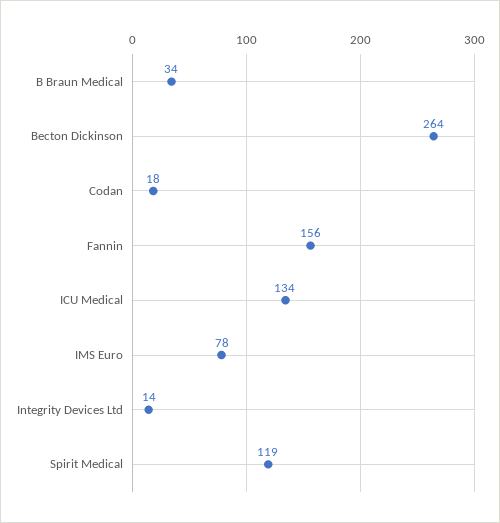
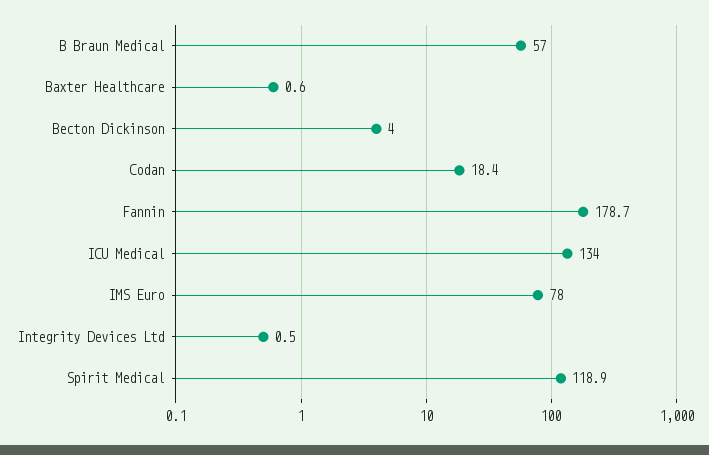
B Braun Medical: 34 -> 57
Becton Dickinson: 264 -> 4
Fannin: 156 -> 178.7
Integrity Devices Ltd: 14 -> 0.5
Baxter Healthcare: none -> 0.6

